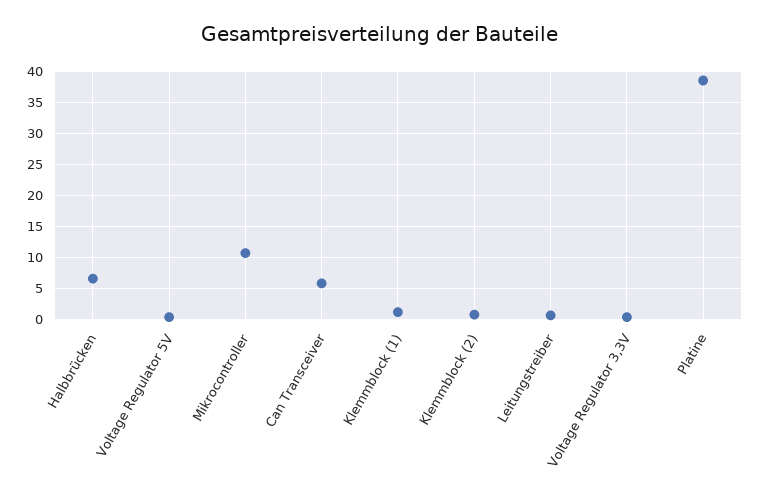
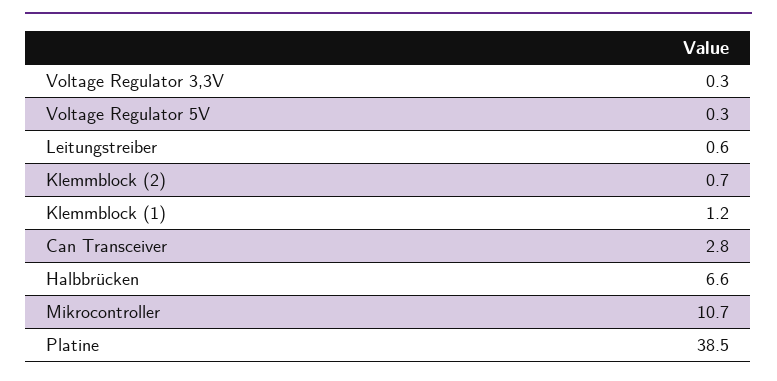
Can Transceiver: 6 -> 2.8

